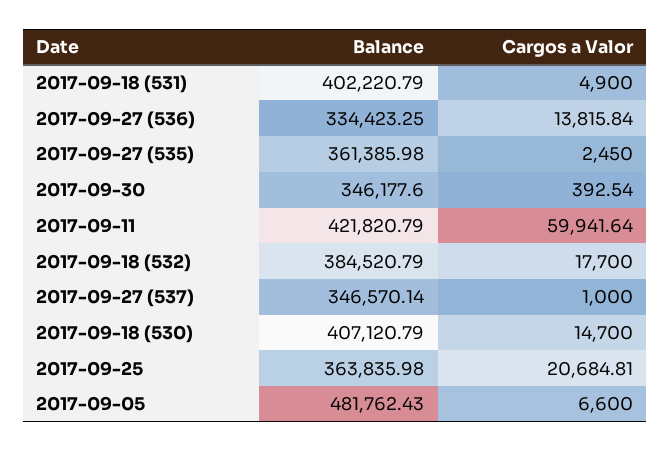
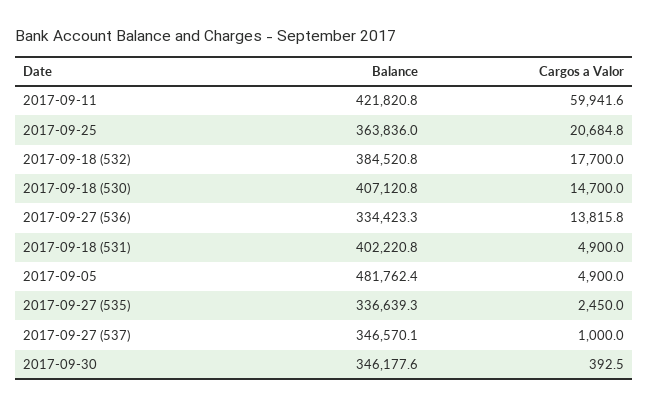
Balance, 2017-09-27 (535): 361385.98 -> 336639.3
Cargos a Valor, 2017-09-05: 6600 -> 4900

